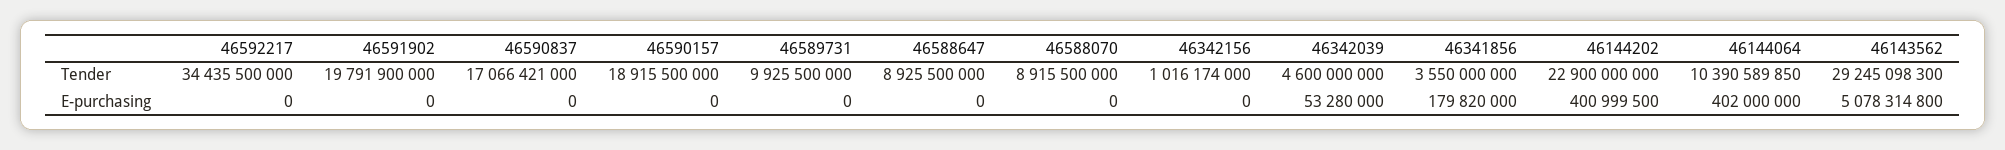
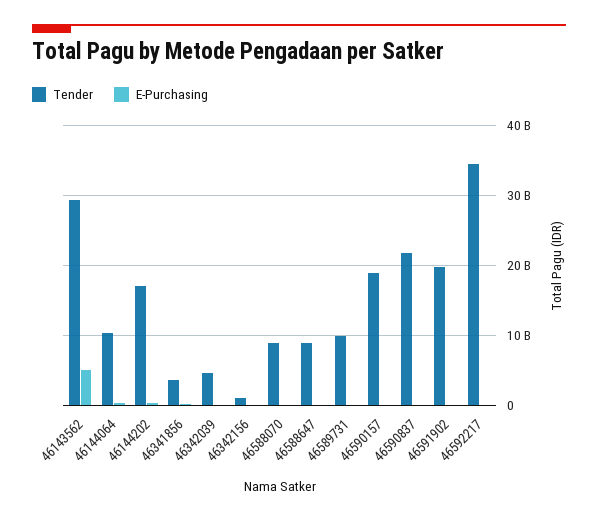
Tender, 46590837: 17066421000 -> 22000000000
Tender, 46144202: 22900000000 -> 17000000000

